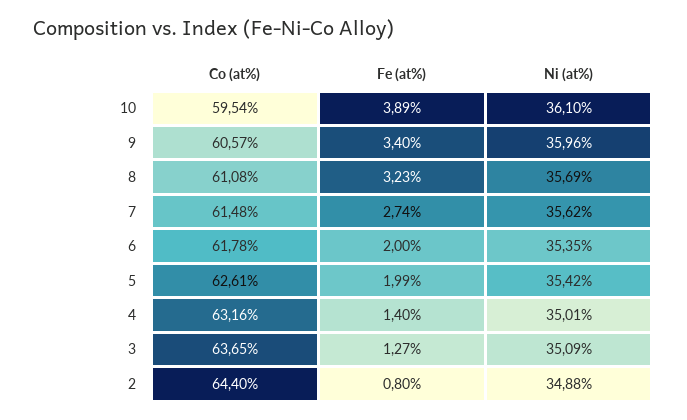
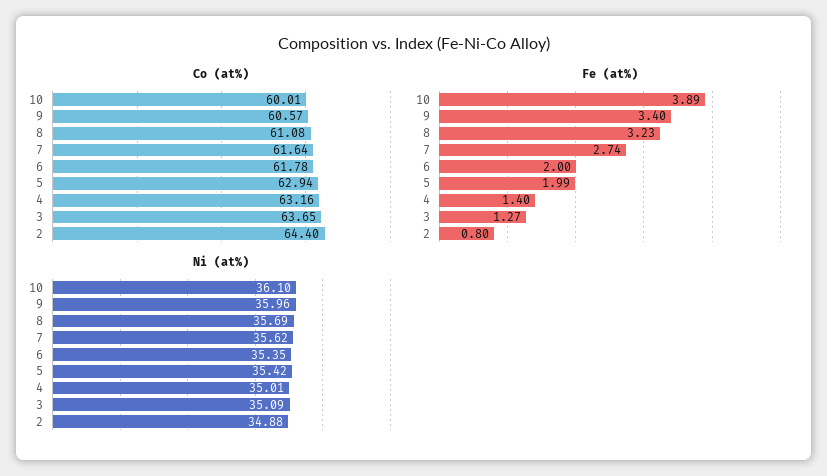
Co (at%), 10: 59.54 -> 60.01
Co (at%), 7: 61.48 -> 61.64
Co (at%), 5: 62.61 -> 62.94

